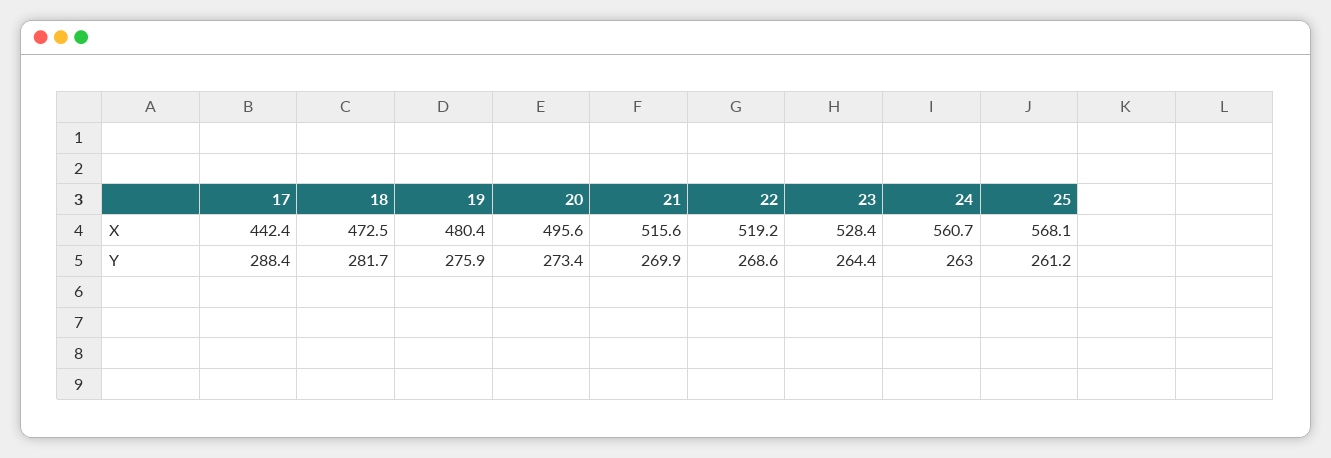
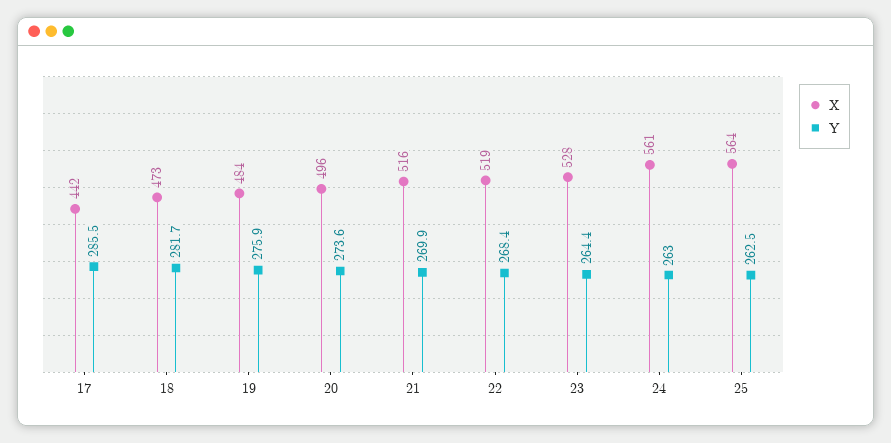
X, 19: 480.4 -> 484
X, 25: 568.1 -> 564
Y, 17: 288.4 -> 285.5
Y, 20: 273.4 -> 273.6
Y, 22: 268.6 -> 268.4
Y, 25: 261.2 -> 262.5

